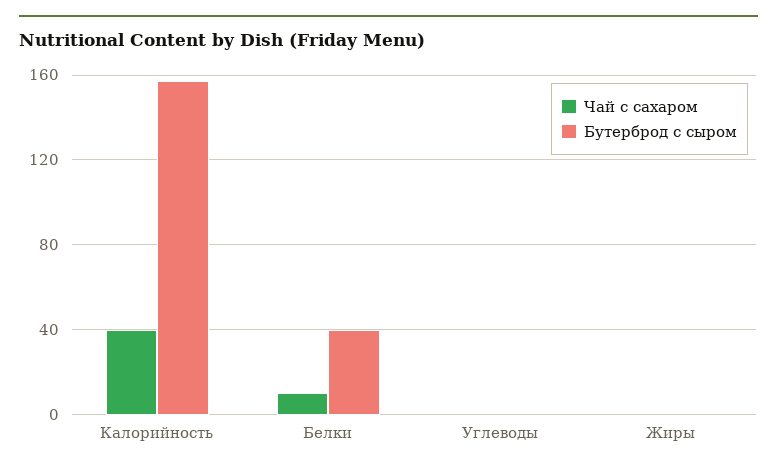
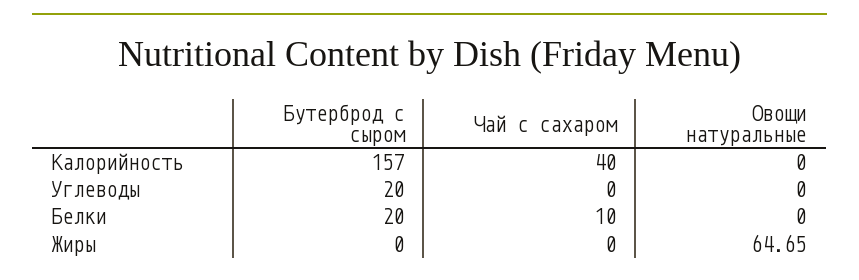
Бутерброд с сыром, Белки: 40 -> 20
Бутерброд с сыром, Углеводы: 0 -> 20
Овощи натуральные, Калорийность: none -> 0
Овощи натуральные, Углеводы: none -> 0
Овощи натуральные, Белки: none -> 0
Овощи натуральные, Жиры: none -> 64.65

